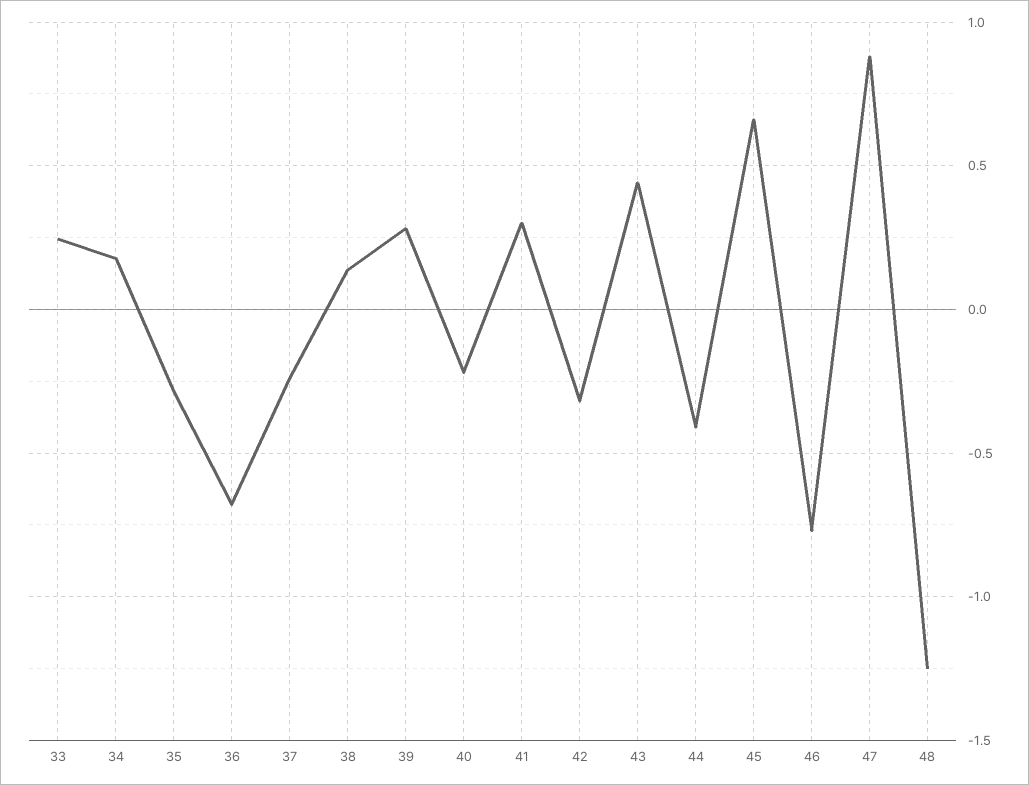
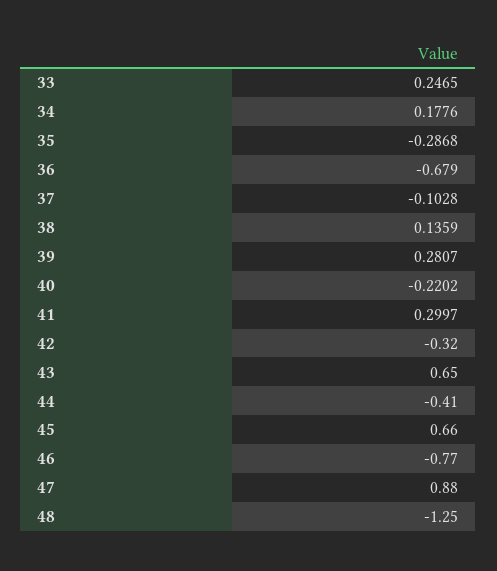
37: -0.25 -> -0.1028
43: 0.45 -> 0.65

